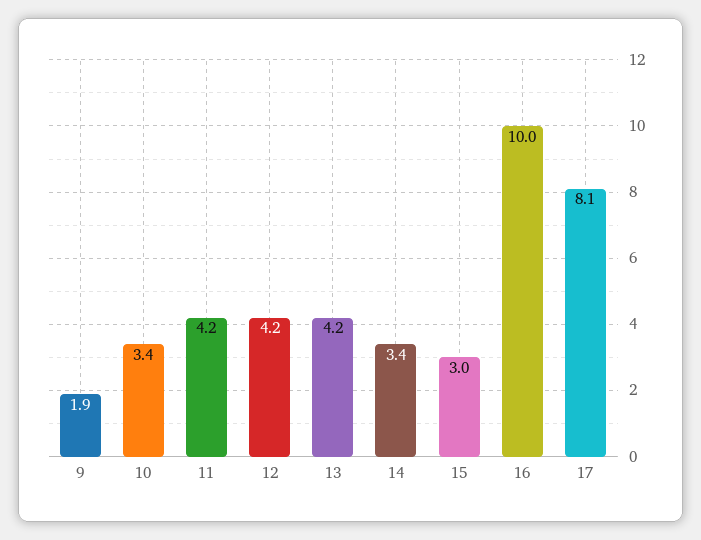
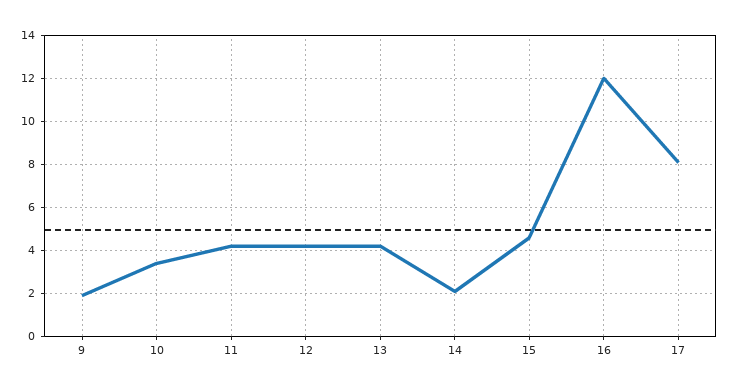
14: 3.4 -> 2
15: 3 -> 4.5
16: 10 -> 12

